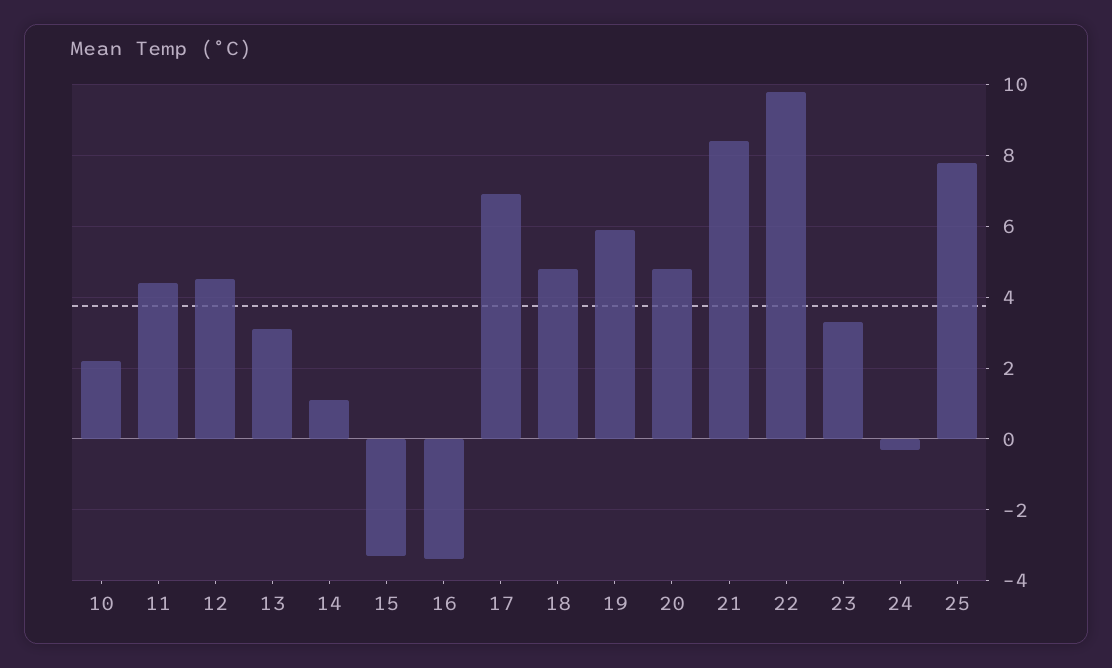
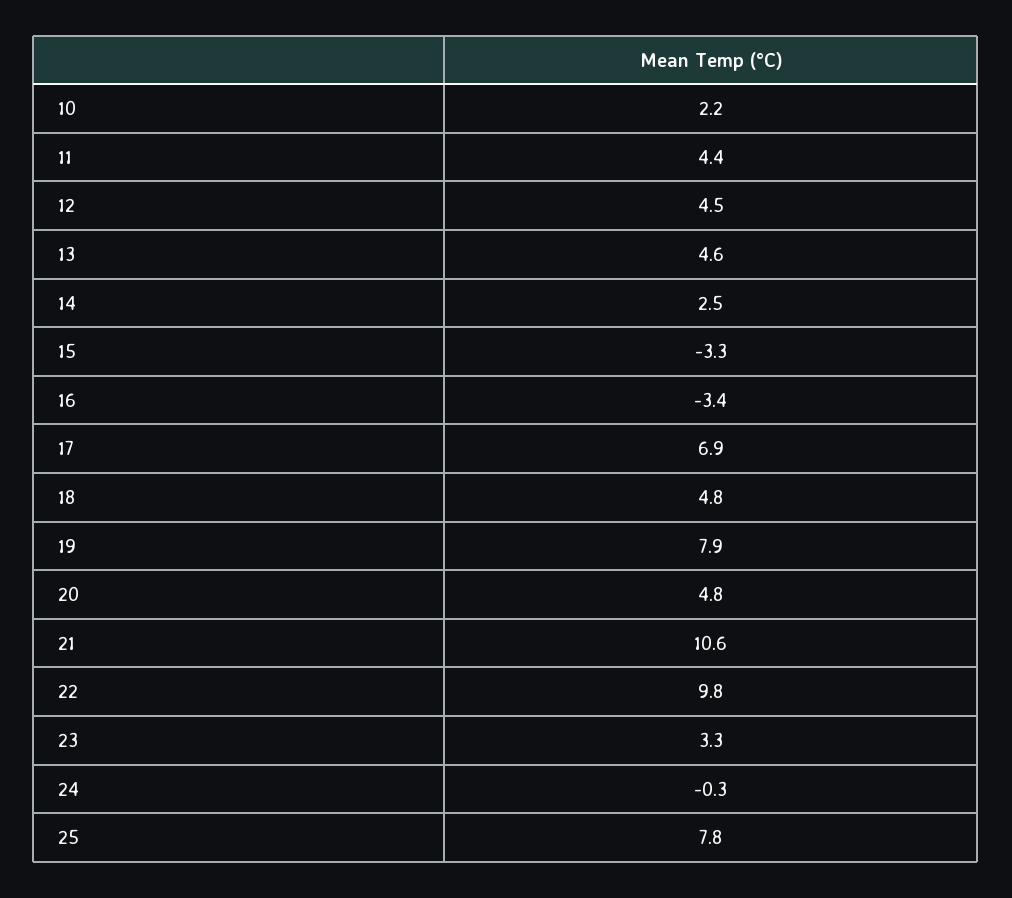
13: 3 -> 4.6
14: 1 -> 2.5
19: 6 -> 7.9
21: 8.5 -> 10.6

